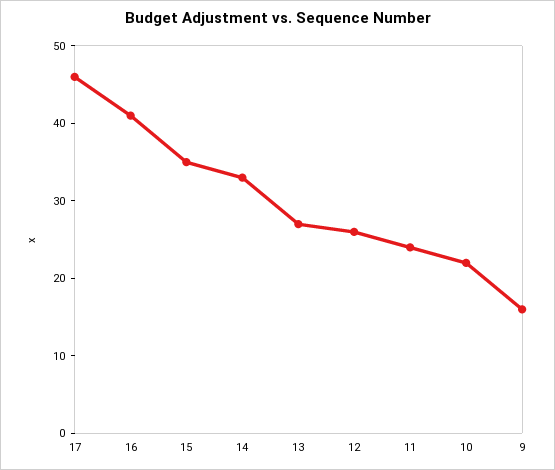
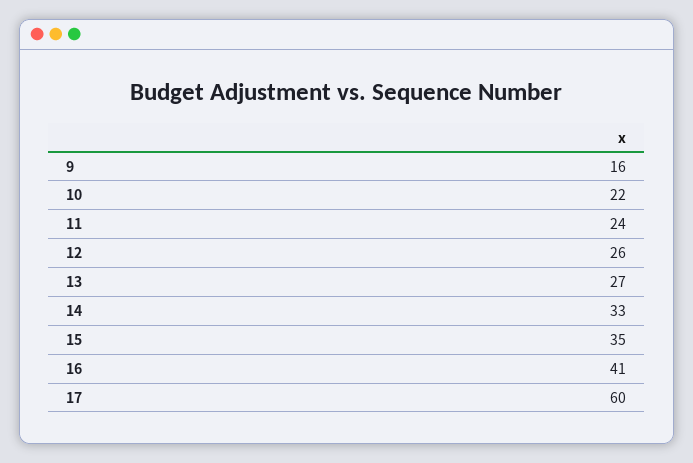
17: 45 -> 60

